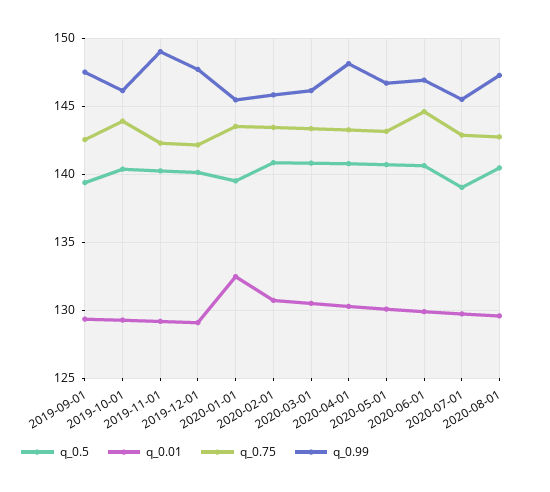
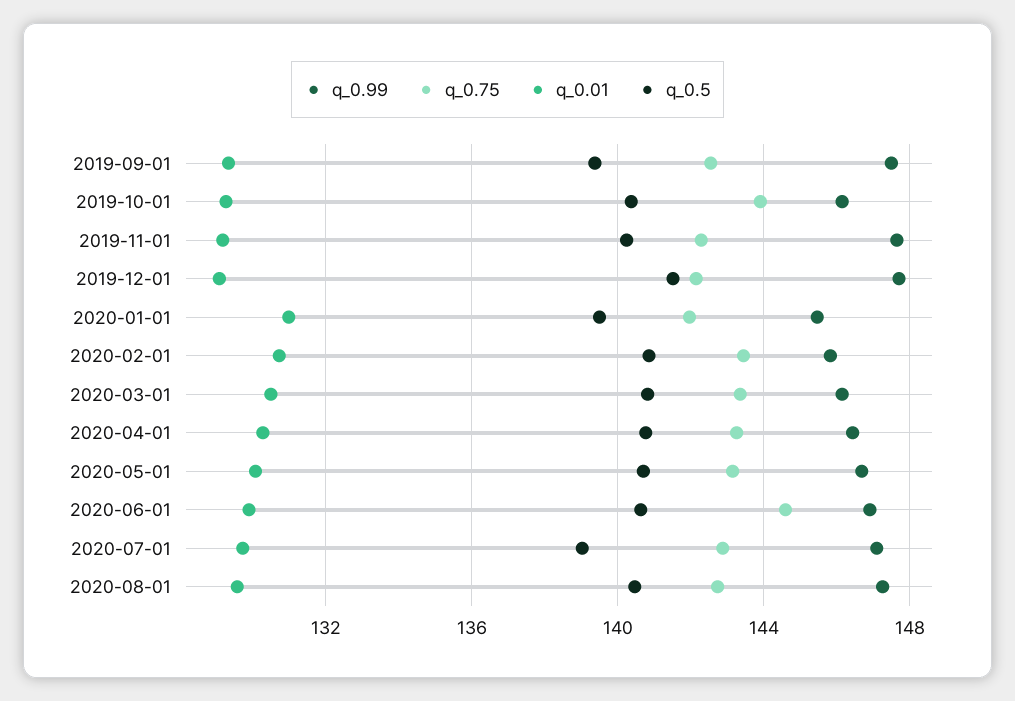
q_0.99, 2019-11-01: 149 -> 147.5
q_0.5, 2019-12-01: 140 -> 141.5
q_0.01, 2020-01-01: 132.5 -> 131
q_0.75, 2020-01-01: 143.5 -> 142
q_0.99, 2020-04-01: 148 -> 146.5
q_0.99, 2020-07-01: 145.5 -> 147

